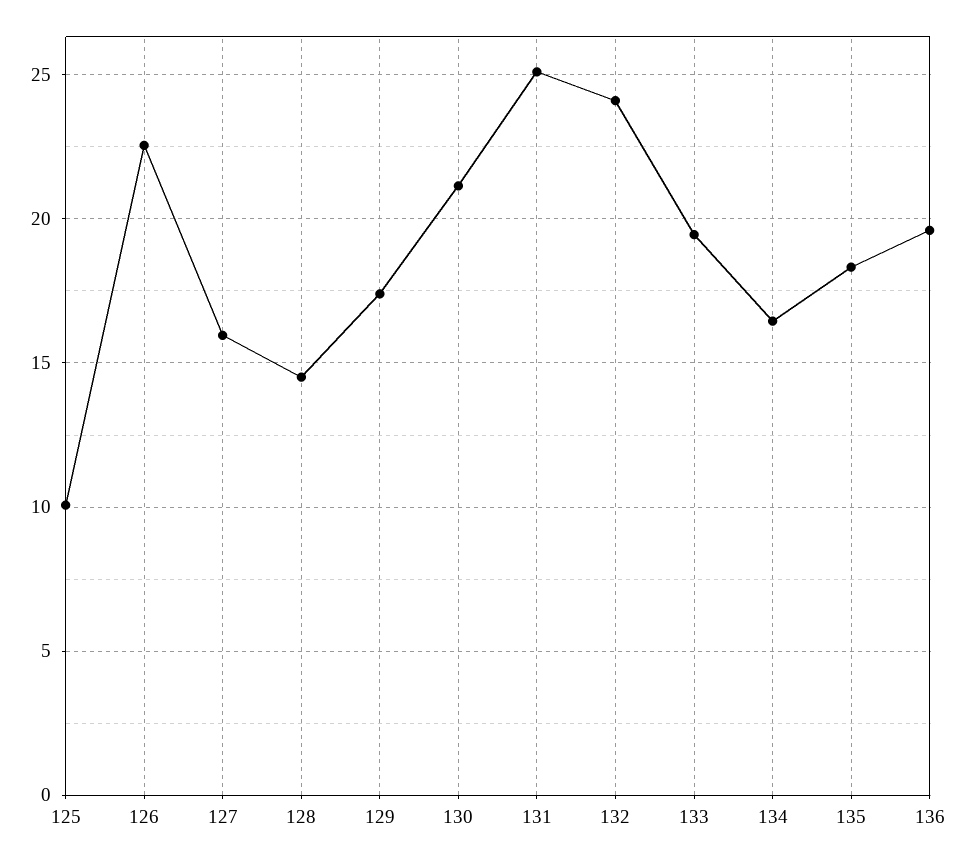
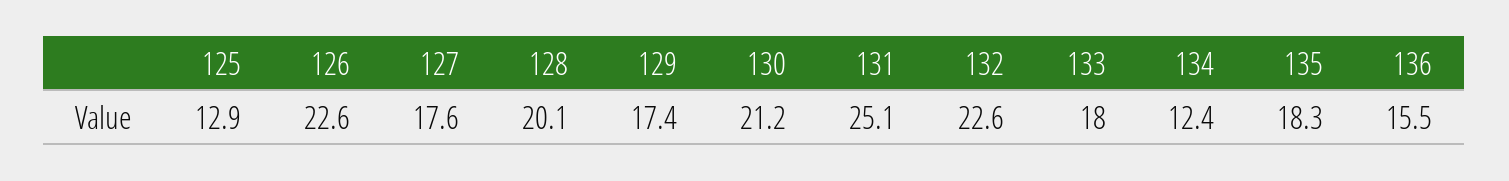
125: 10 -> 12.9
127: 16 -> 17.6
128: 14.5 -> 20.1
132: 24 -> 22.6
133: 19.5 -> 18
134: 16.5 -> 12.4
136: 19.5 -> 15.5

